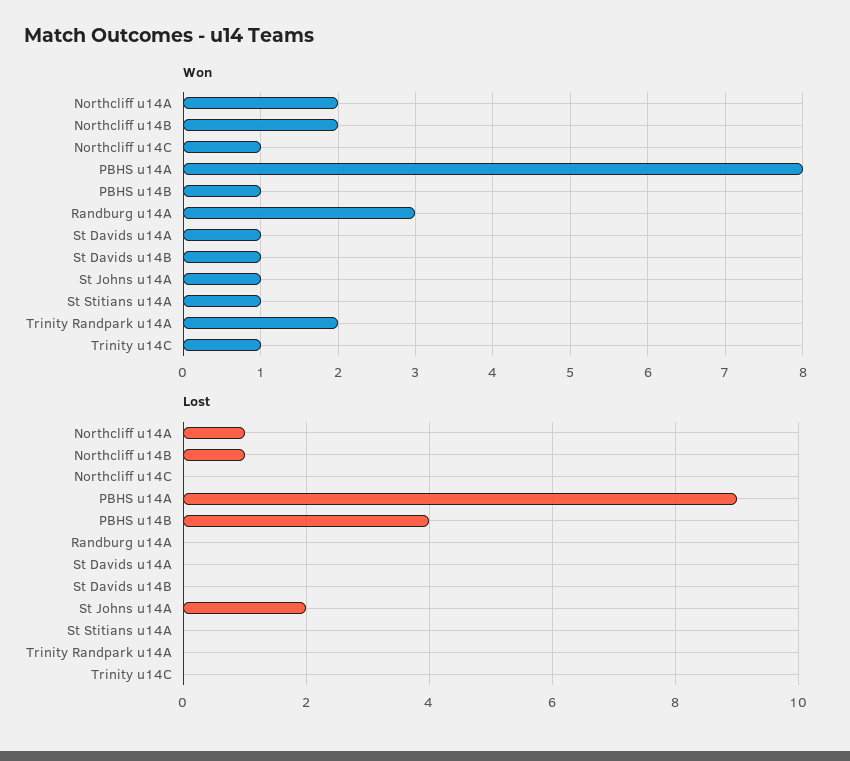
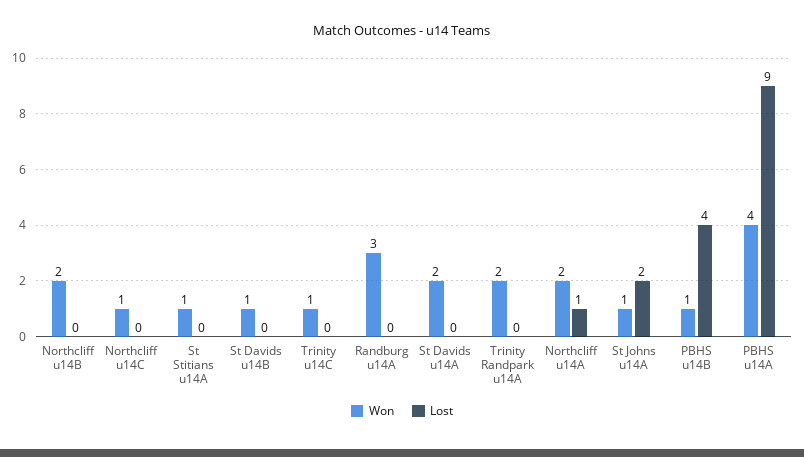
Won, PBHS u14A: 8 -> 4
Won, St Davids u14A: 1 -> 2
Lost, Northcliff u14B: 1 -> 0

